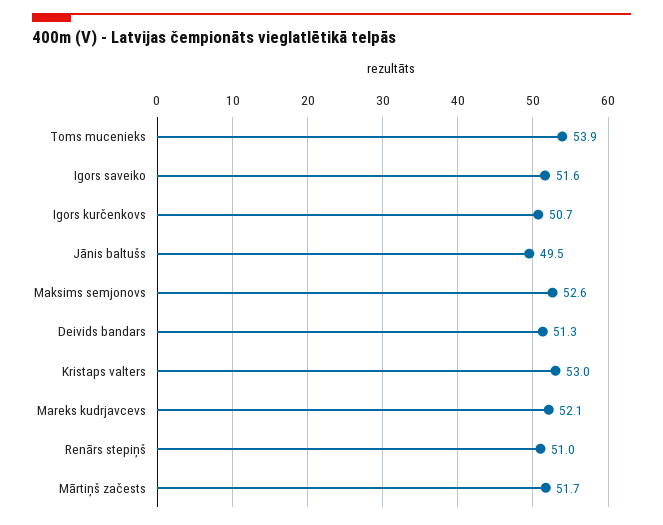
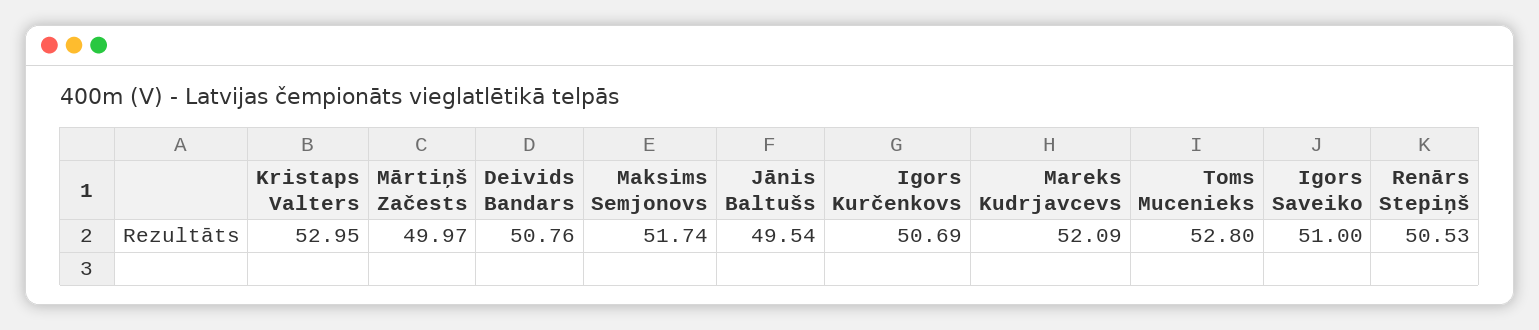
Toms mucenieks: 53.9 -> 52.8
Igors saveiko: 51.6 -> 51
Maksims semjonovs: 52.6 -> 51.74
Deivids bandars: 51.3 -> 50.76
Renārs stepiņš: 51 -> 50.53
Mārtiņš začests: 51.7 -> 49.97

